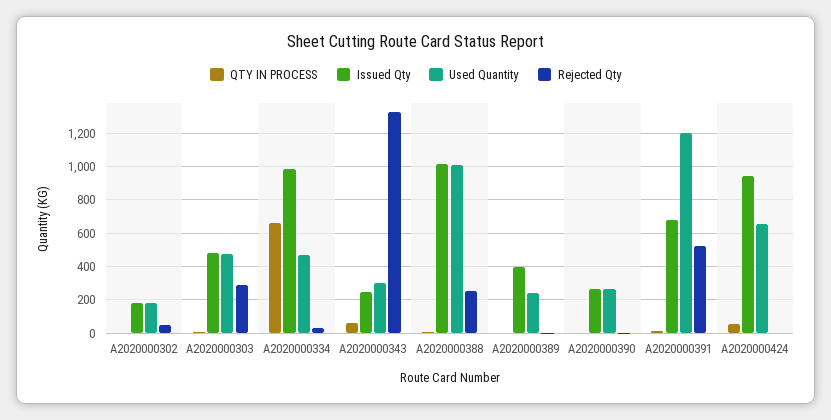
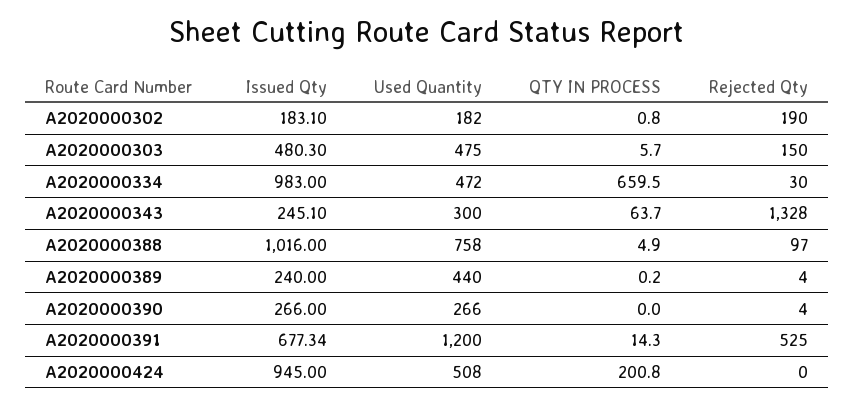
Rejected Qty, A2020000302: 50 -> 190
Rejected Qty, A2020000303: 300 -> 150
Used Quantity, A2020000388: 1000 -> 758
Rejected Qty, A2020000388: 250 -> 97
Issued Qty, A2020000389: 400 -> 240
Used Quantity, A2020000389: 250 -> 440
QTY IN PROCESS, A2020000424: 50 -> 200.8
Used Quantity, A2020000424: 650 -> 508

